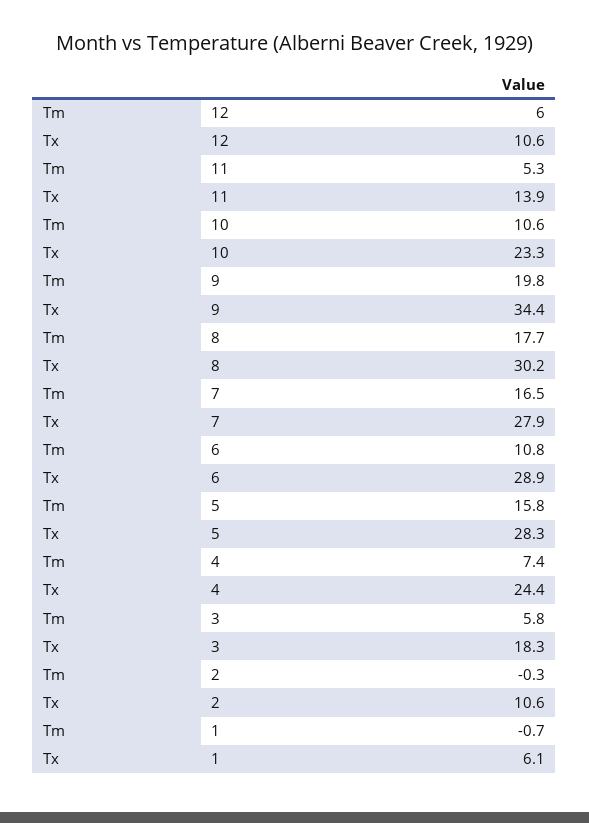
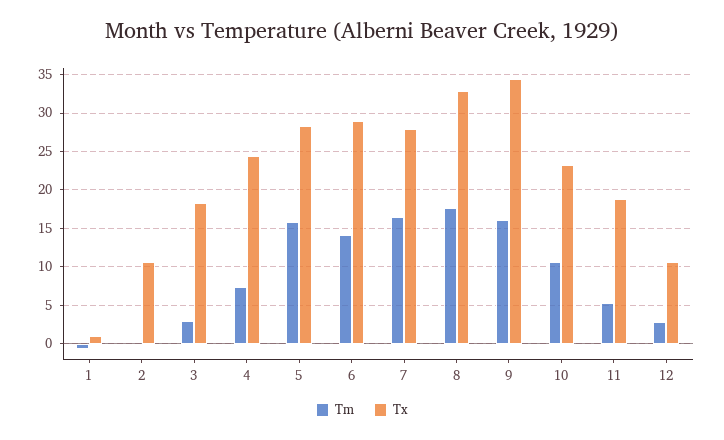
Tm, 12: 6 -> 3
Tx, 11: 13.9 -> 19
Tm, 9: 19.8 -> 16
Tx, 8: 30.2 -> 33
Tm, 6: 10.8 -> 14
Tm, 3: 5.8 -> 3
Tx, 1: 6.1 -> 1

